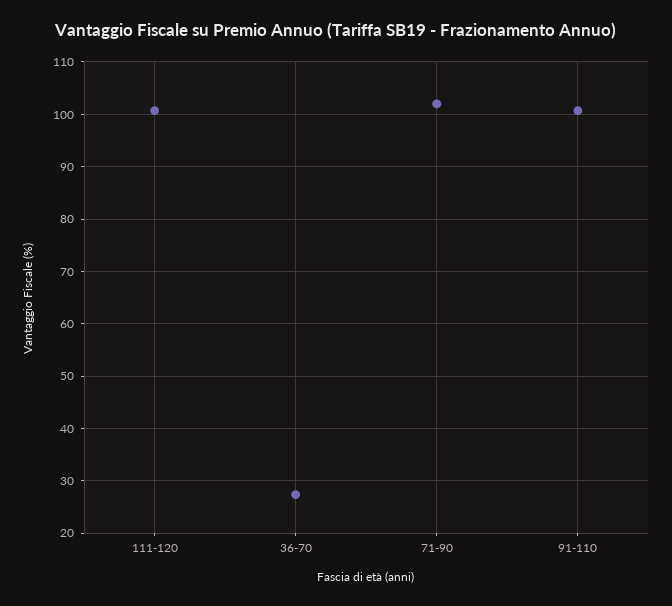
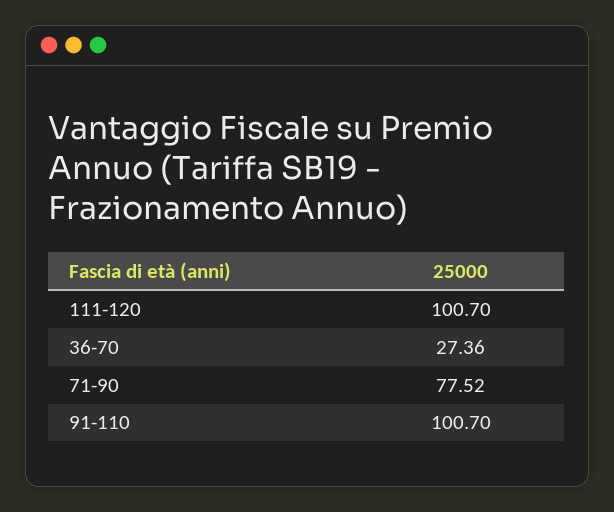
71-90: 102 -> 77.52

